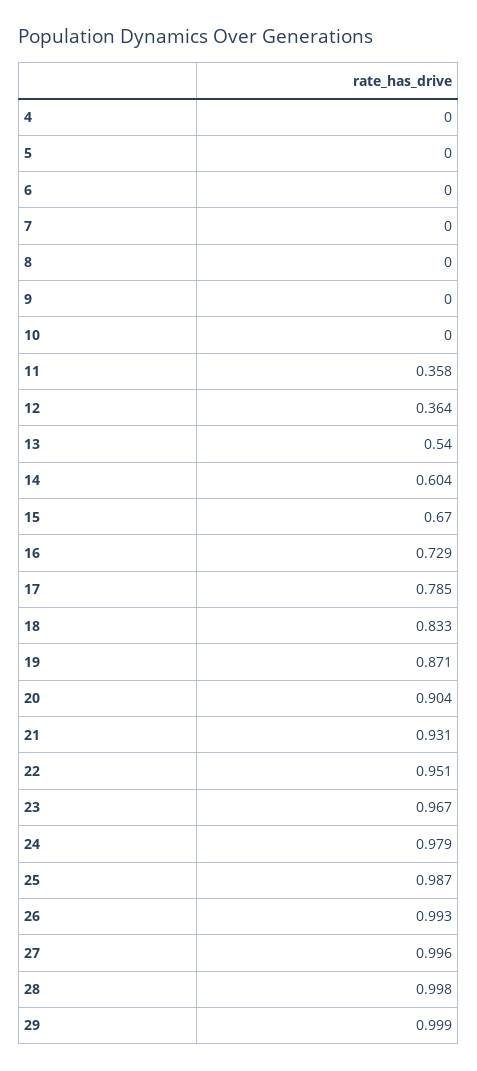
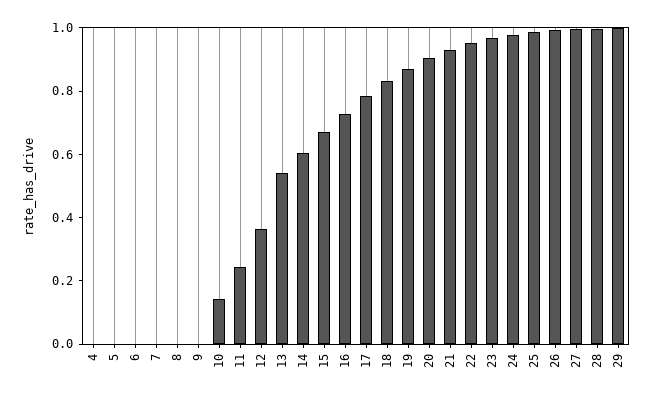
10: 0 -> 0.15
11: 0.358 -> 0.25

